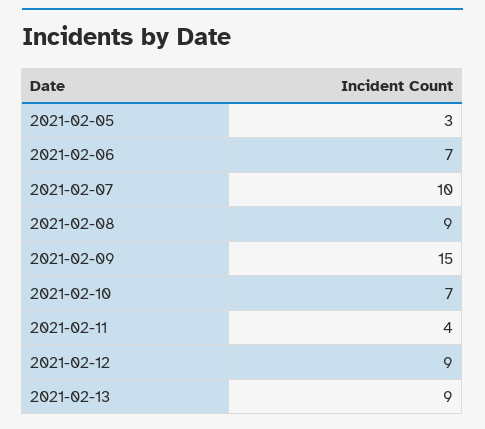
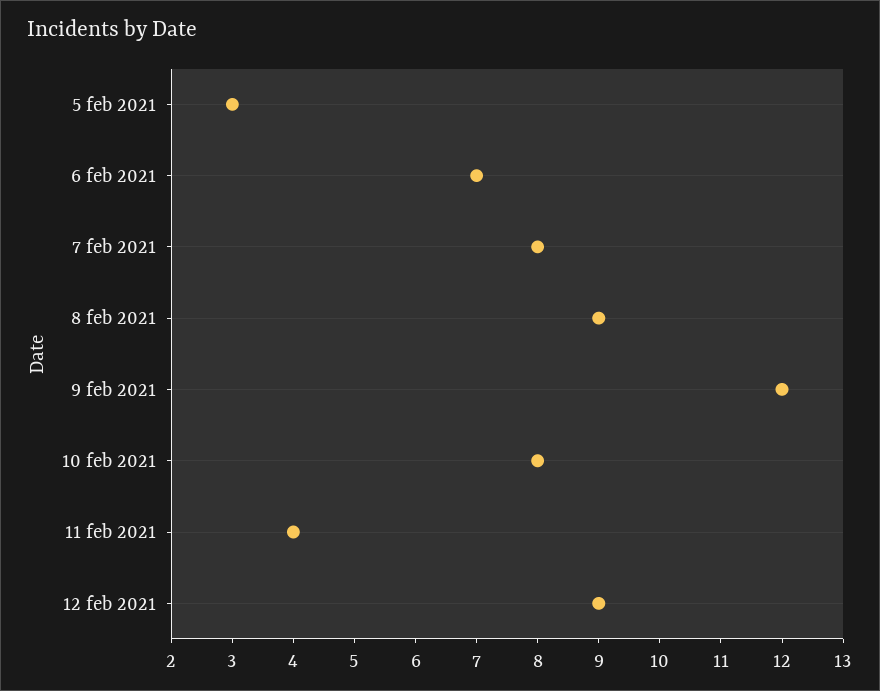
2021-02-07: 10 -> 8
2021-02-09: 15 -> 12
2021-02-10: 7 -> 8
2021-02-13: 9 -> none

